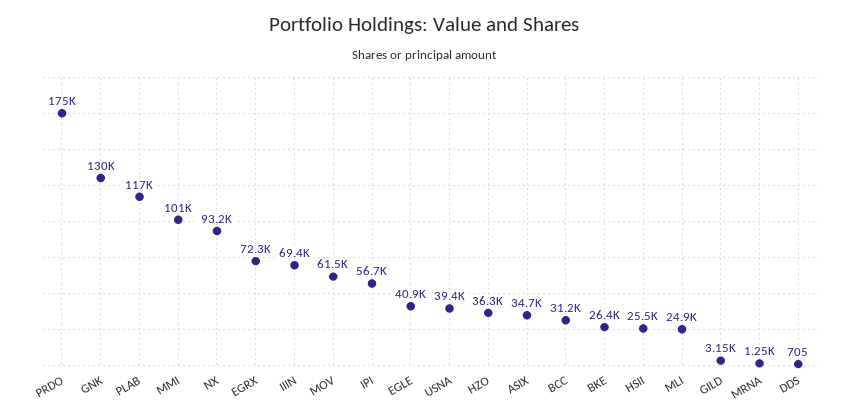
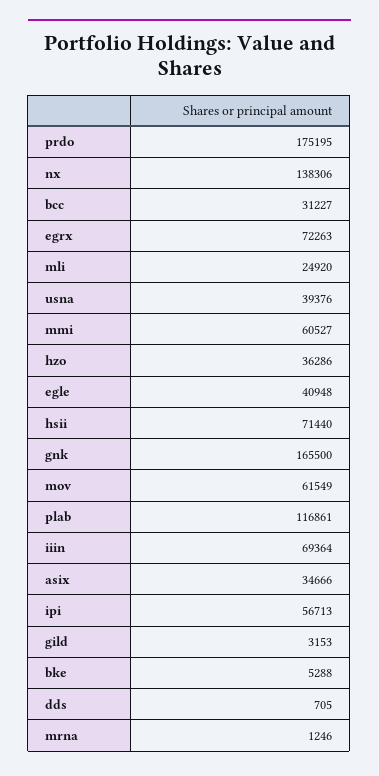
GNK: 130000 -> 165500
MMI: 101000 -> 60527
NX: 93200 -> 138306
BKE: 26400 -> 5288
HSII: 25500 -> 71440

